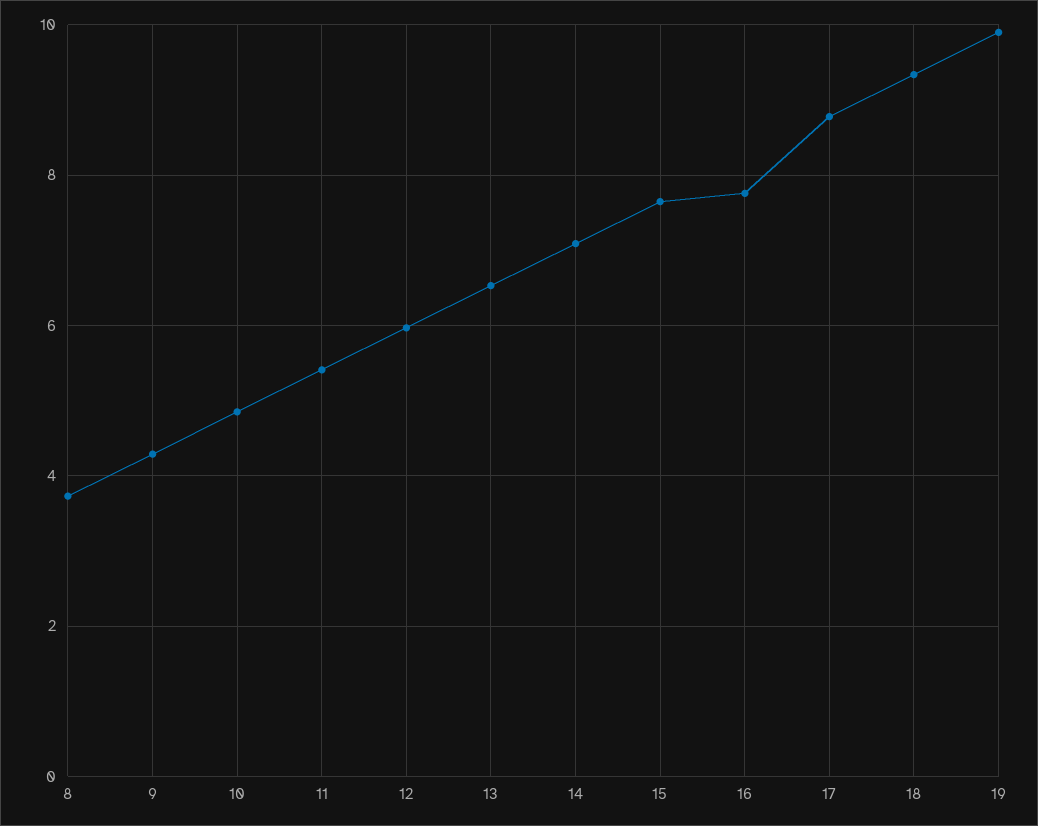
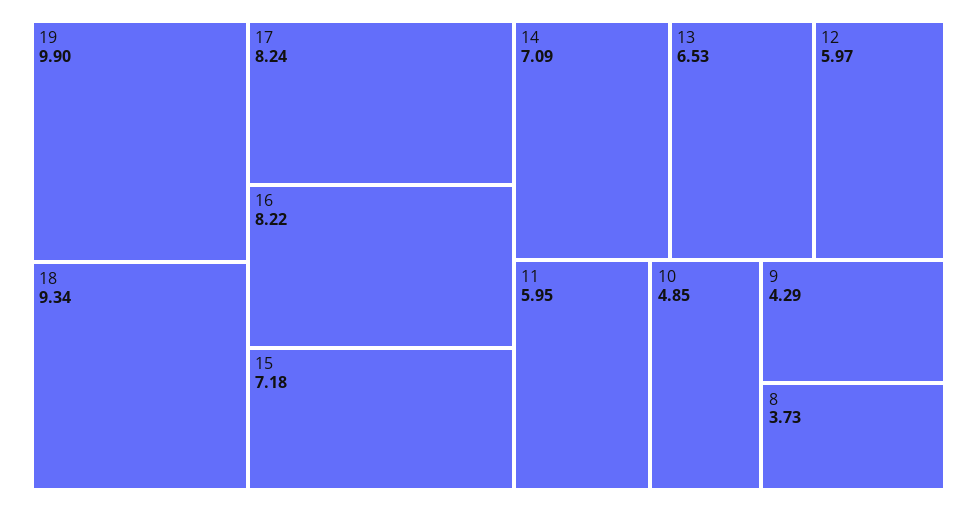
11: 5.4 -> 5.95
15: 7.6 -> 7.18
16: 7.8 -> 8.22
17: 8.8 -> 8.24

